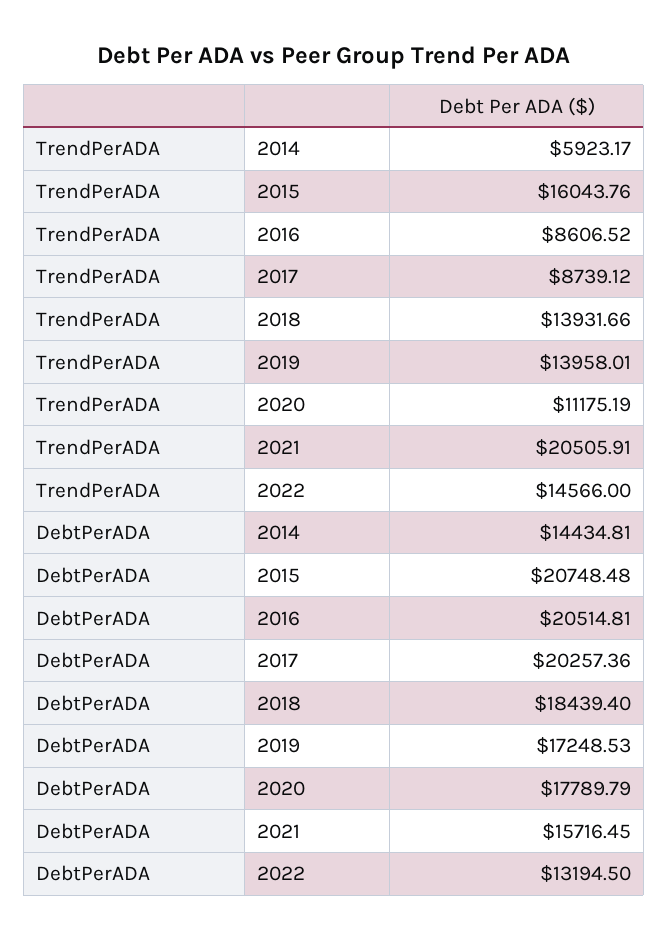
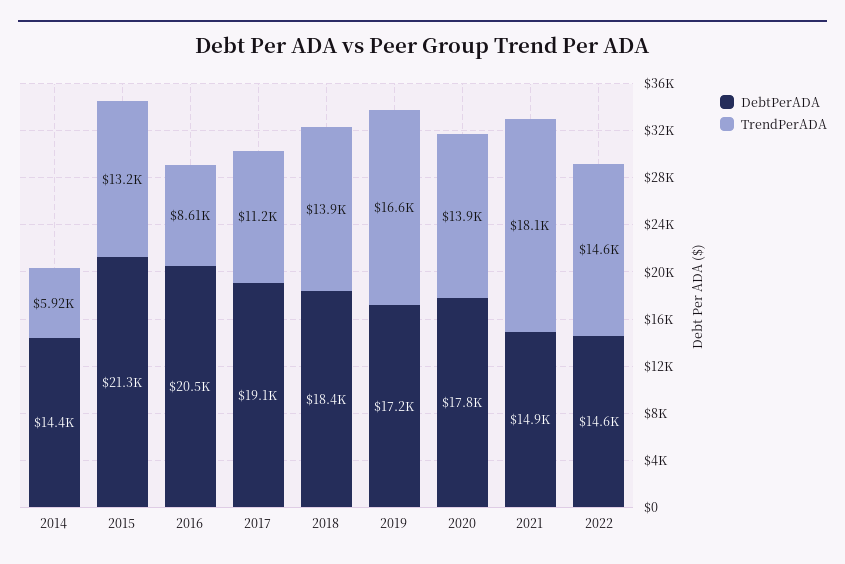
TrendPerADA, 2015: 16043.76 -> 13200
TrendPerADA, 2017: 8739.12 -> 11200
TrendPerADA, 2019: 13958.01 -> 16600
TrendPerADA, 2020: 11175.19 -> 13900
TrendPerADA, 2021: 20505.91 -> 18100
DebtPerADA, 2015: 20748.48 -> 21300
DebtPerADA, 2017: 20257.36 -> 19100
DebtPerADA, 2021: 15716.45 -> 14900
DebtPerADA, 2022: 13194.5 -> 14600

